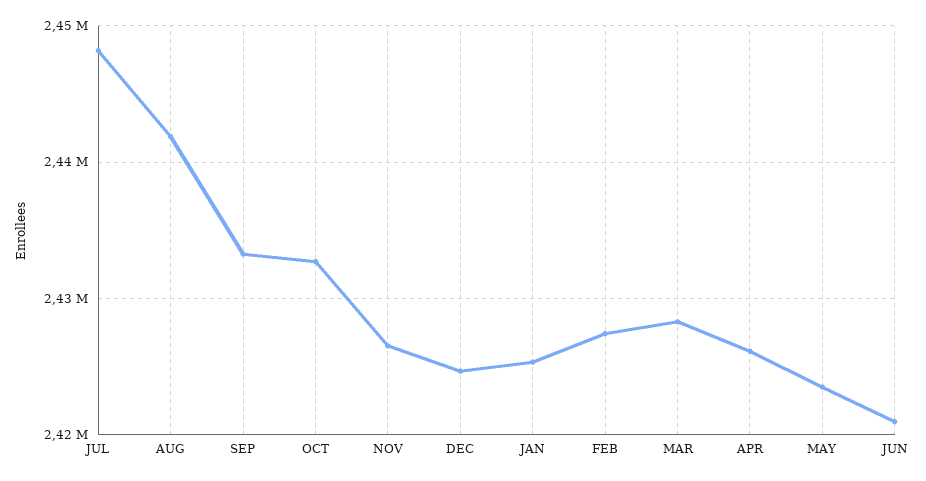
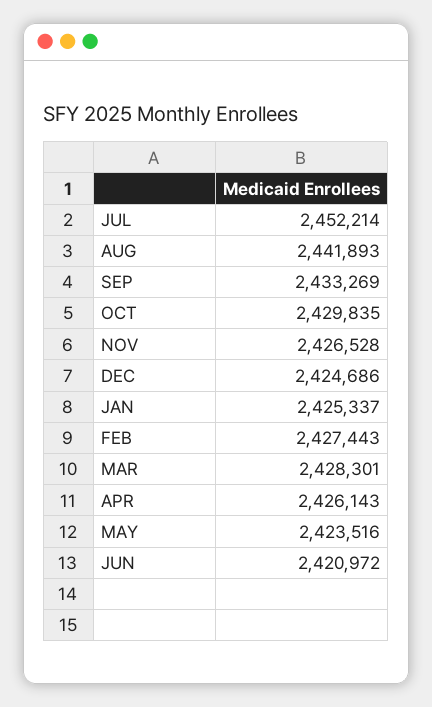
JUL: 2448000 -> 2452214
OCT: 2433000 -> 2429835

